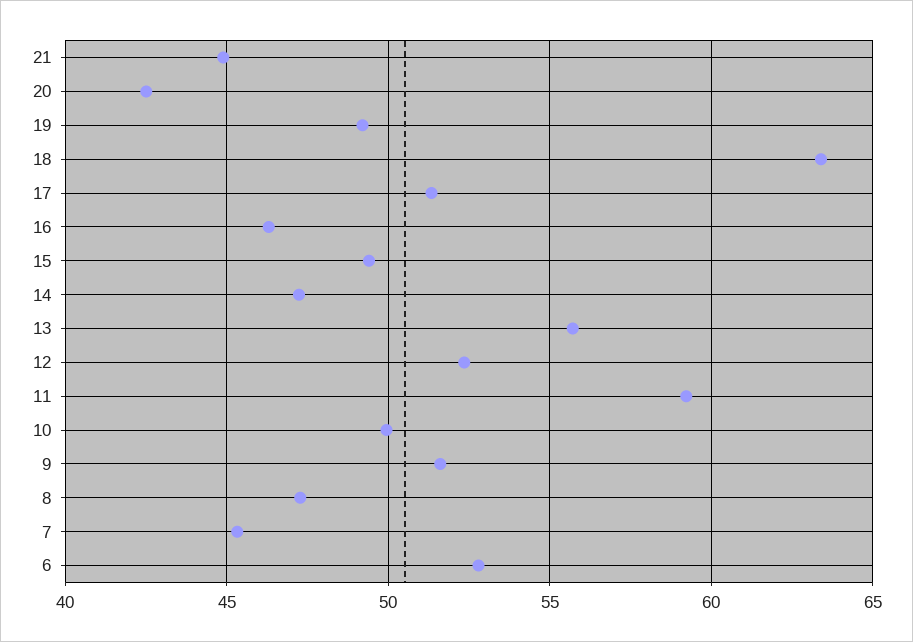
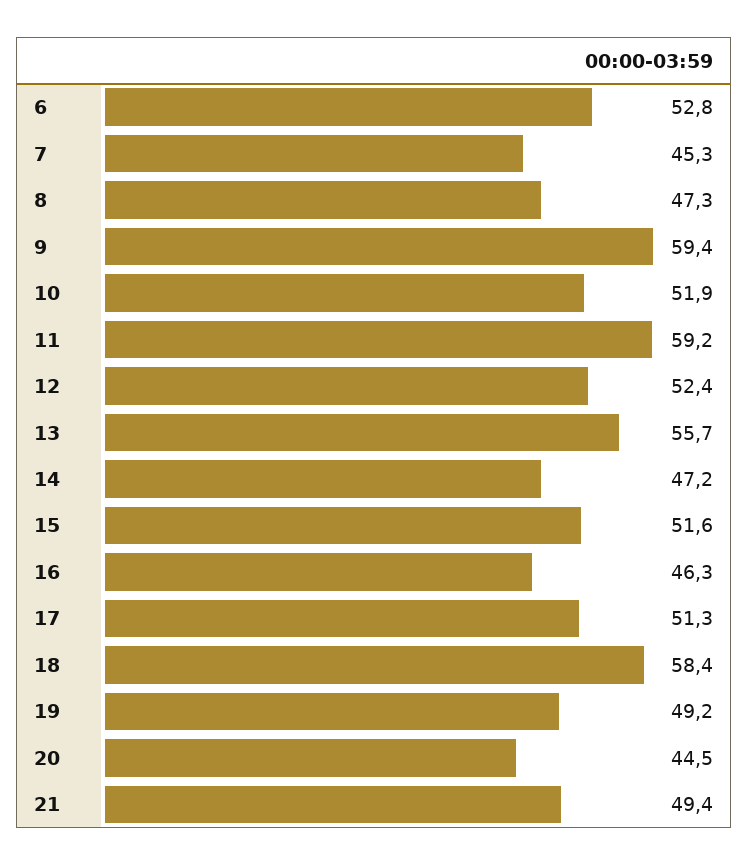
21: 45 -> 49.4
20: 42.5 -> 44.5
18: 63.5 -> 58.4
15: 49.5 -> 51.6
10: 50 -> 51.9
9: 51.5 -> 59.4

